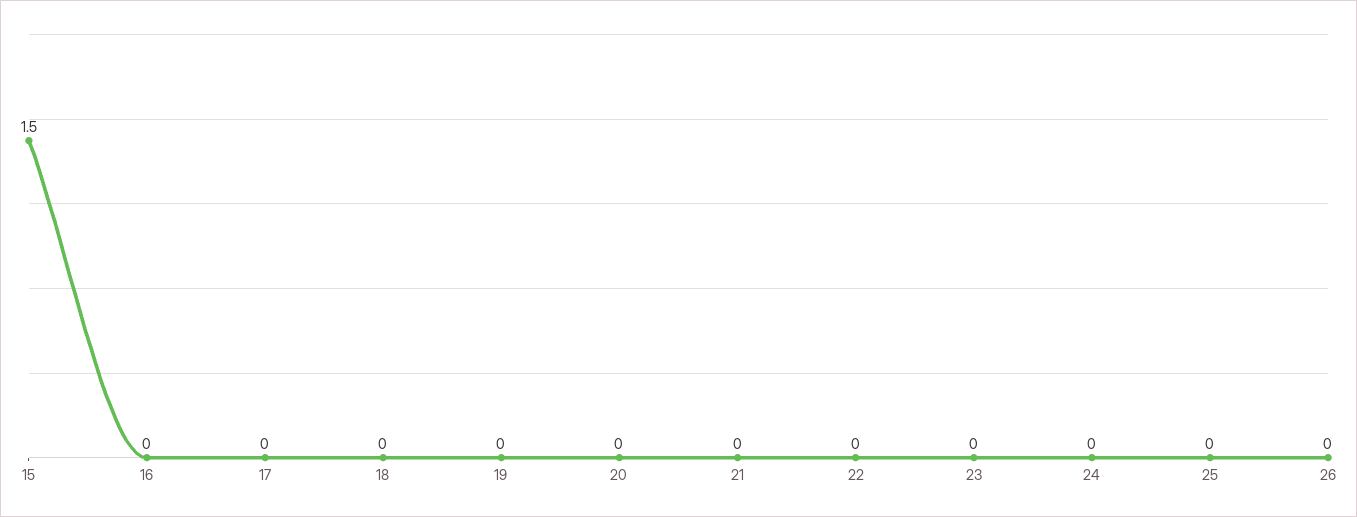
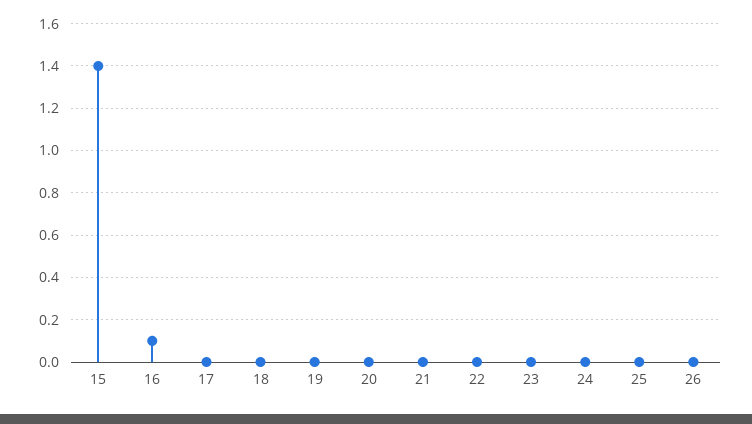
15: 1.5 -> 1.4
16: 0 -> 0.1

